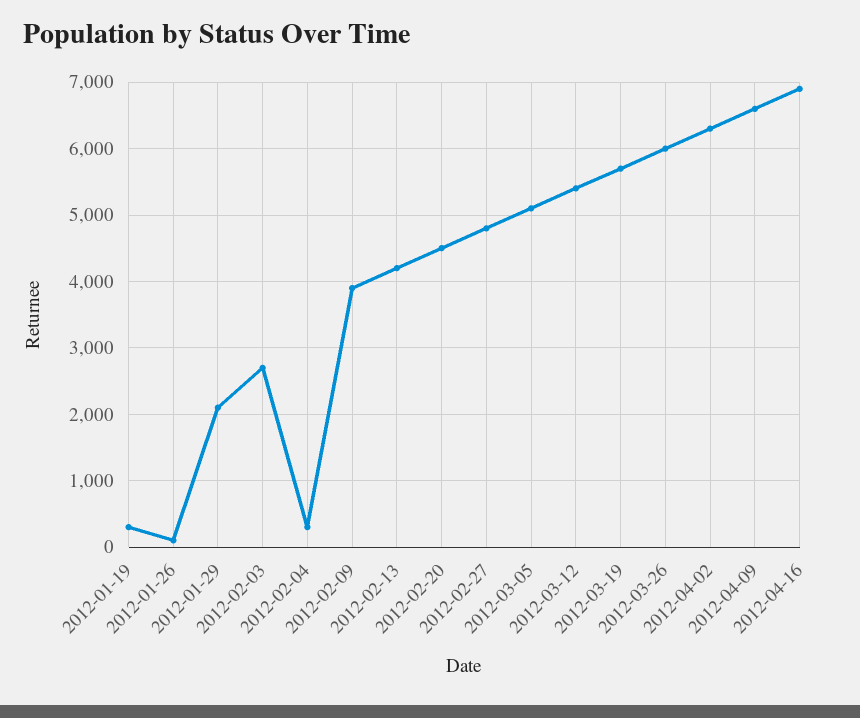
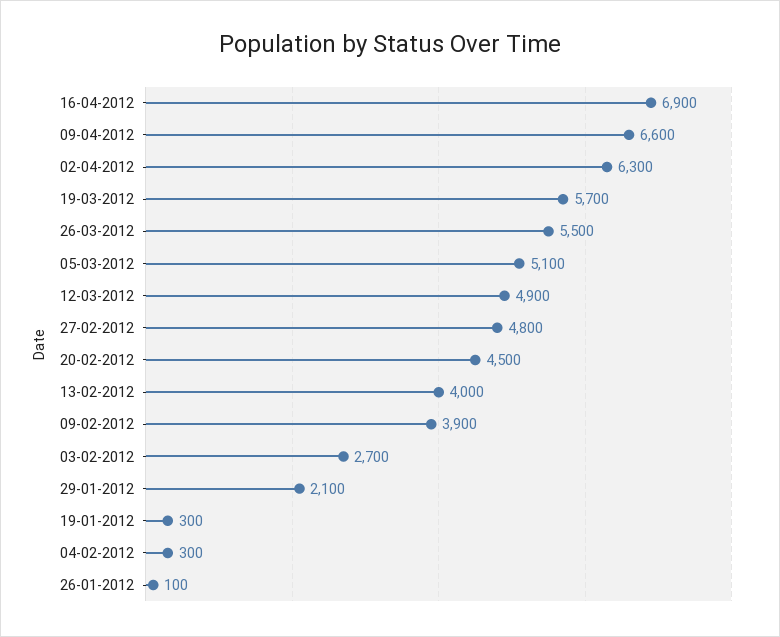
2012-02-13: 4200 -> 4000
2012-03-12: 5400 -> 4900
2012-03-26: 6000 -> 5500

